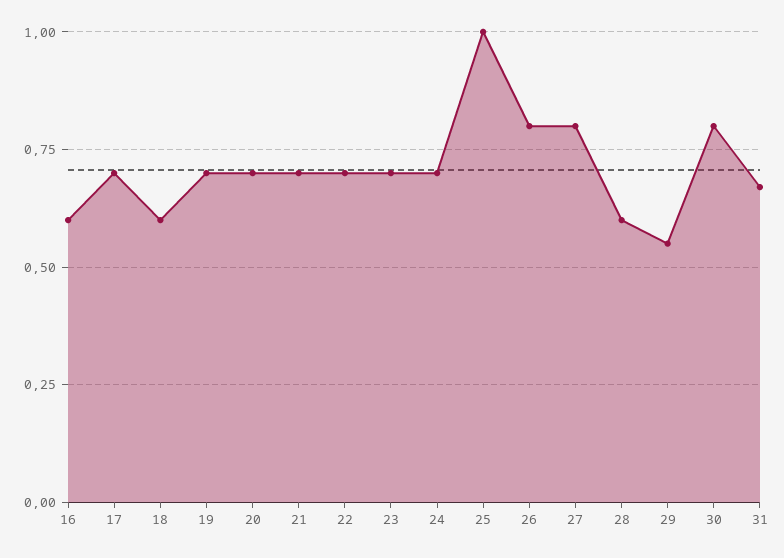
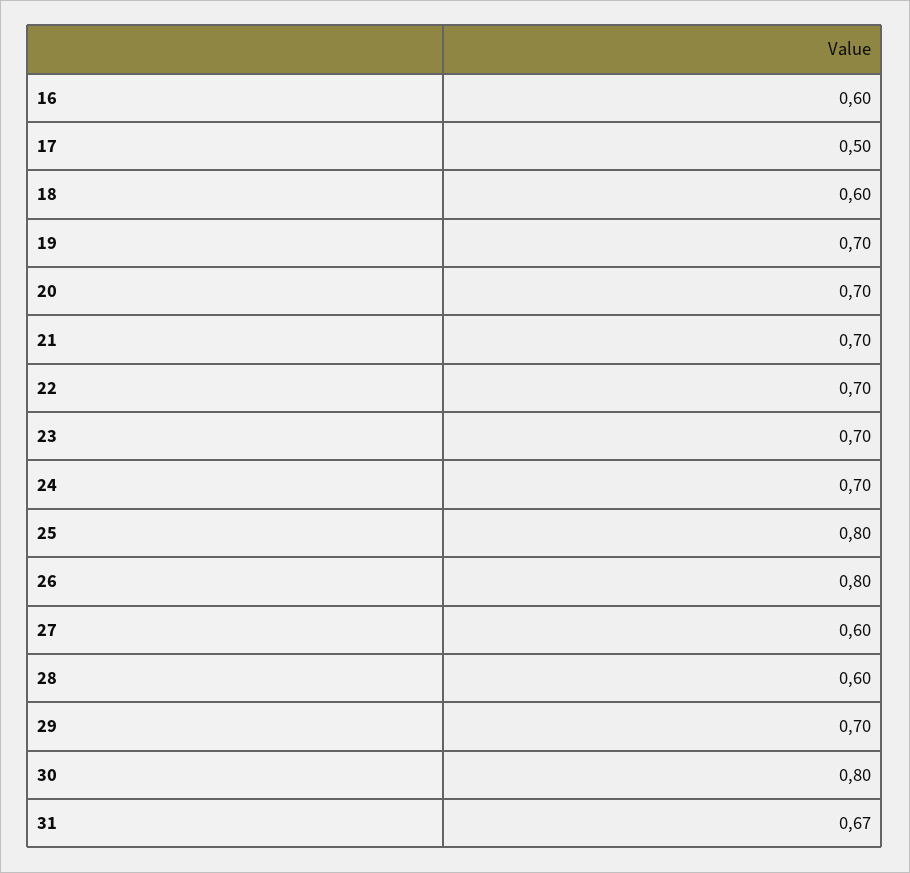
17: 0.7 -> 0.5
25: 1 -> 0.8
27: 0.8 -> 0.6
29: 0.55 -> 0.7

